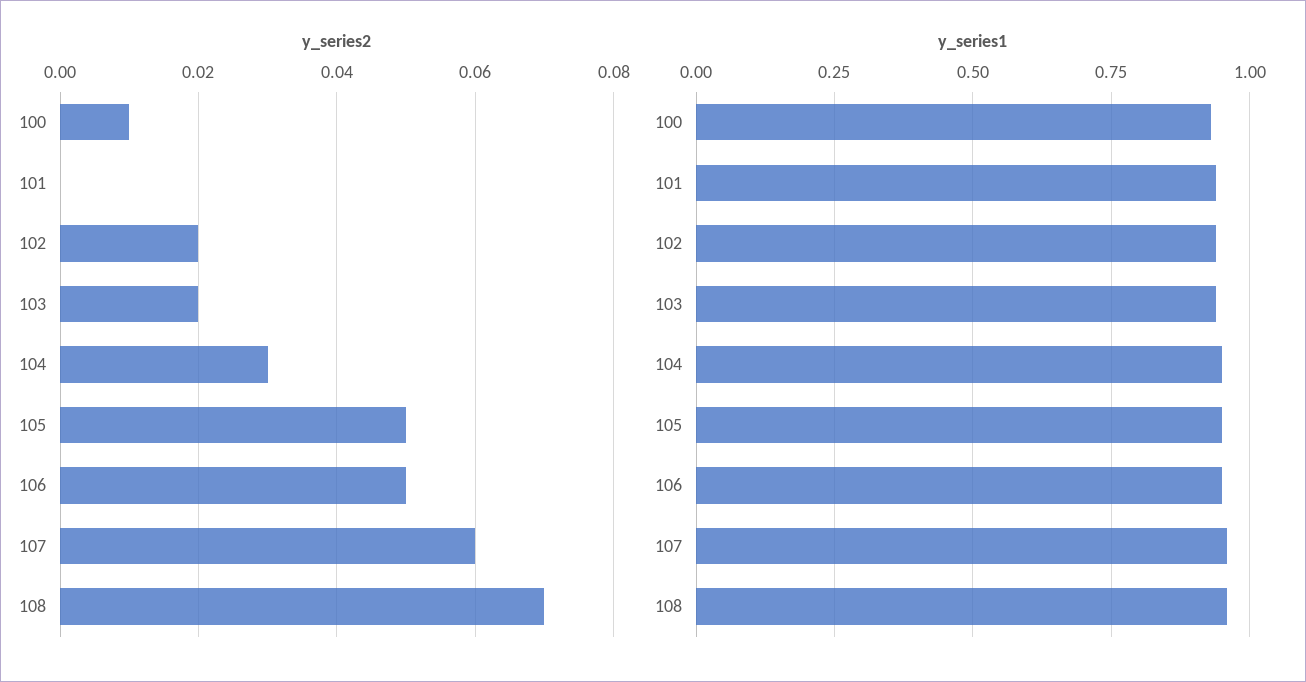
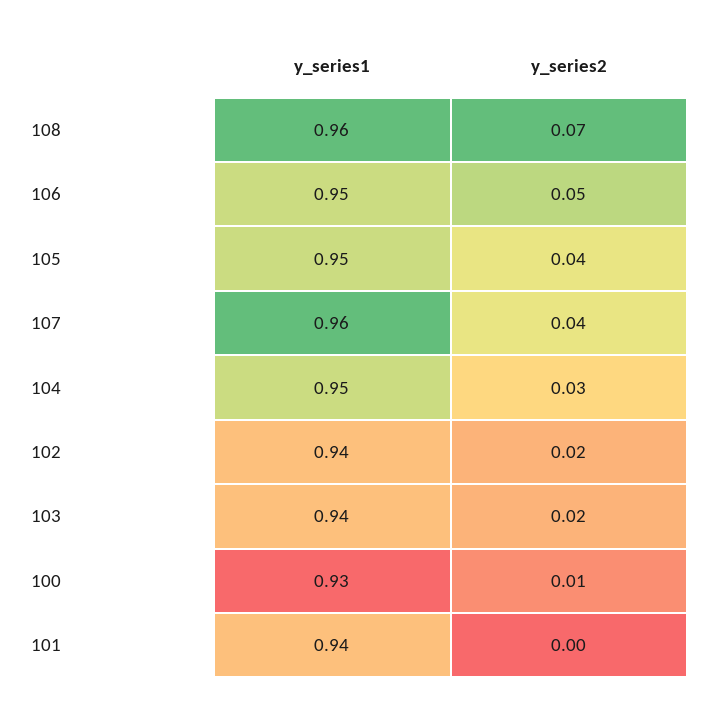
y_series2, 105: 0.05 -> 0.04
y_series2, 107: 0.06 -> 0.04

